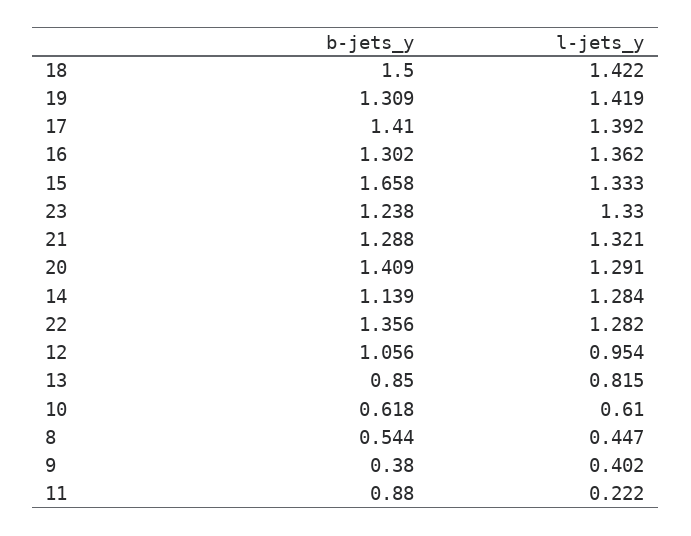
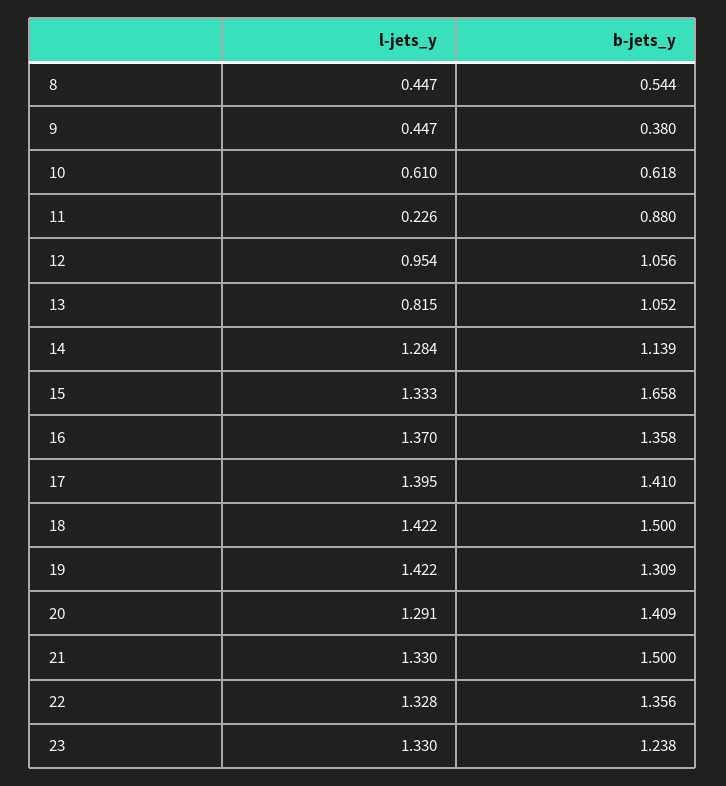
l-jets_y, 19: 1.419 -> 1.422
l-jets_y, 17: 1.392 -> 1.395
b-jets_y, 16: 1.302 -> 1.358
l-jets_y, 16: 1.362 -> 1.37
b-jets_y, 21: 1.288 -> 1.5
l-jets_y, 21: 1.321 -> 1.33
l-jets_y, 22: 1.282 -> 1.328
b-jets_y, 13: 0.85 -> 1.052
l-jets_y, 9: 0.402 -> 0.447
l-jets_y, 11: 0.222 -> 0.226

